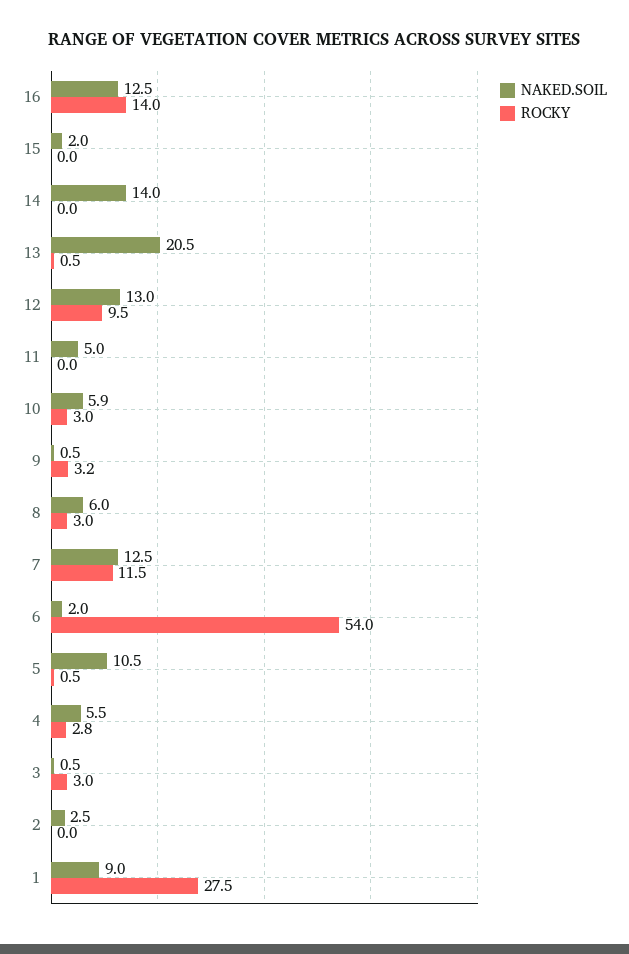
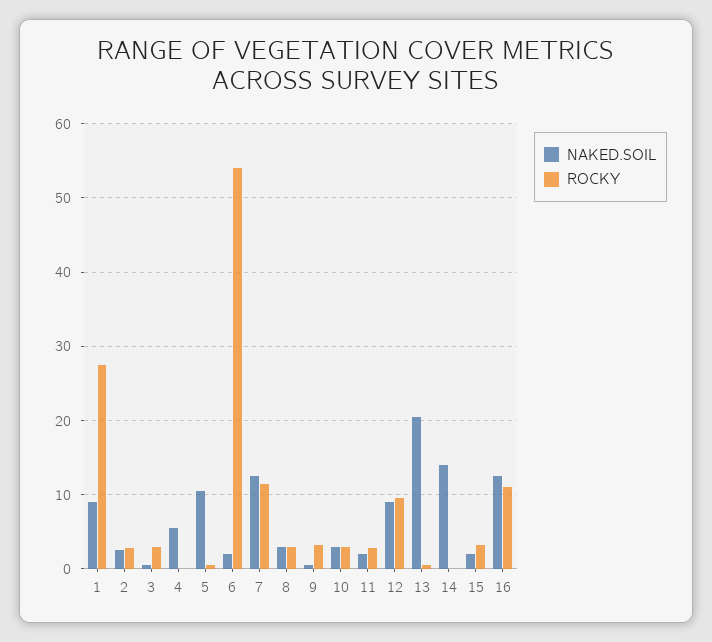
ROCKY, 16: 14 -> 11
ROCKY, 15: 0 -> 3
NAKED.SOIL, 12: 13 -> 9
NAKED.SOIL, 11: 5 -> 2
ROCKY, 11: 0 -> 3
NAKED.SOIL, 10: 5.9 -> 3
NAKED.SOIL, 8: 6 -> 3
ROCKY, 4: 2.8 -> 0
ROCKY, 2: 0 -> 3

